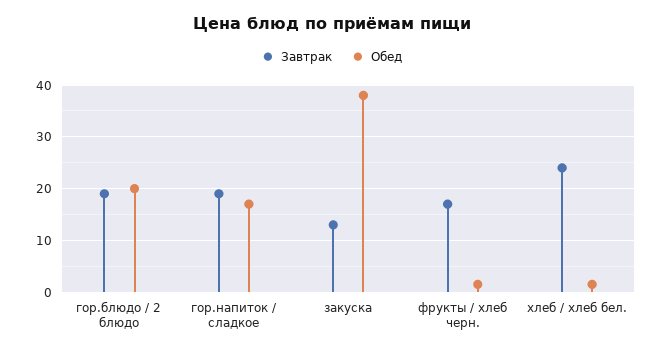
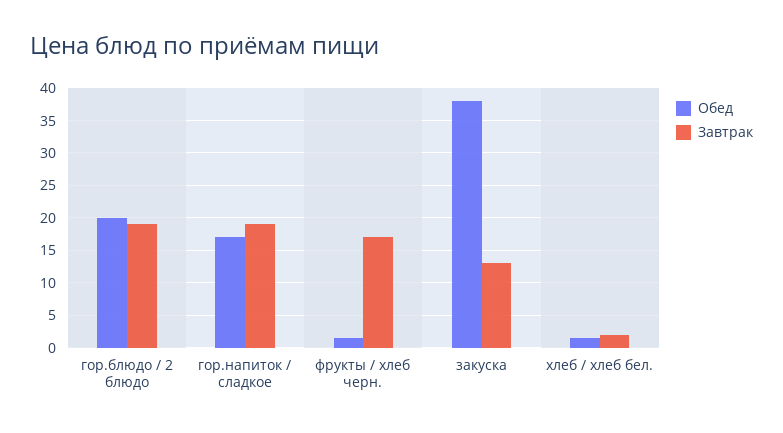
Завтрак, хлеб / хлеб бел.: 24 -> 2

